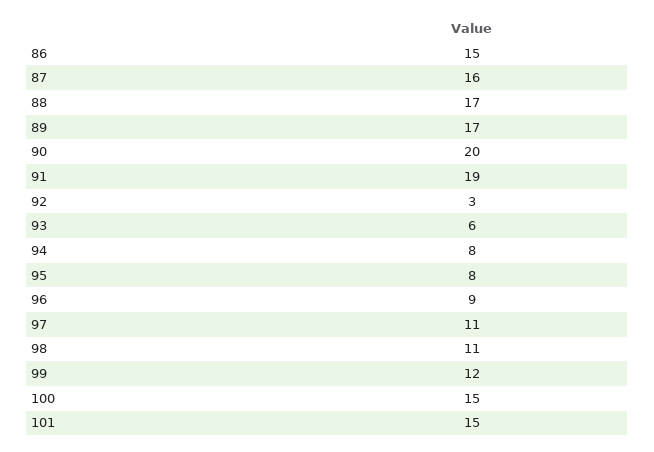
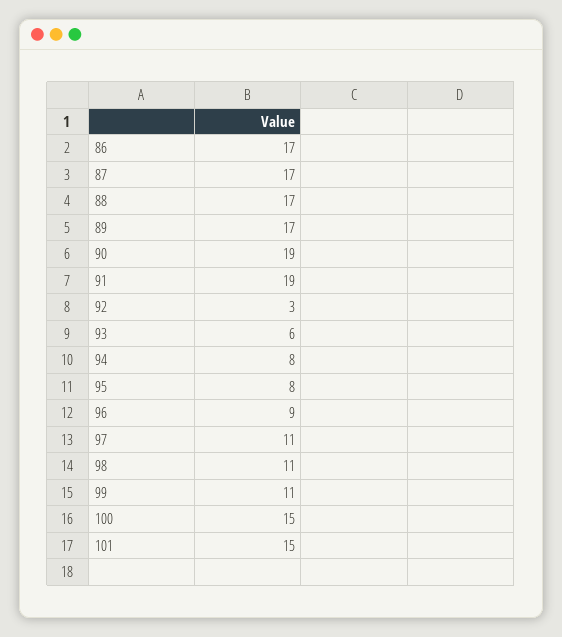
86: 15 -> 17
87: 16 -> 17
90: 20 -> 19
99: 12 -> 11

